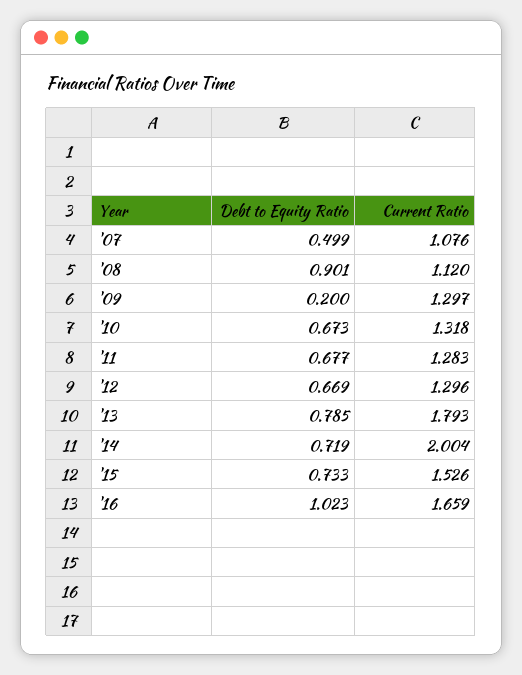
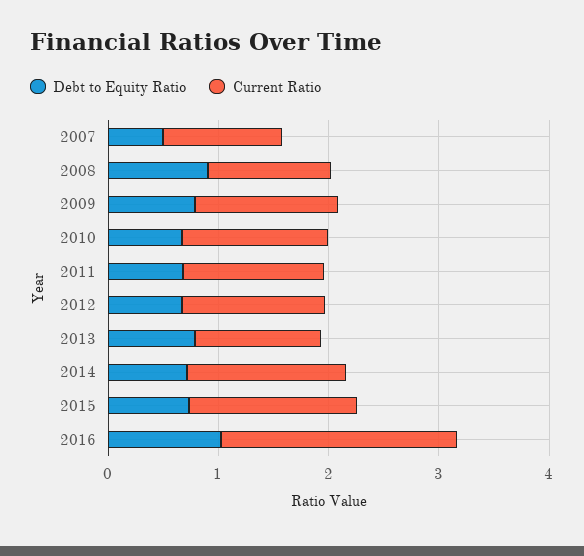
Debt to Equity Ratio, '09: 0.2 -> 0.8
Current Ratio, '13: 1.793 -> 1.2
Current Ratio, '14: 2.004 -> 1.4
Current Ratio, '16: 1.659 -> 2.2

